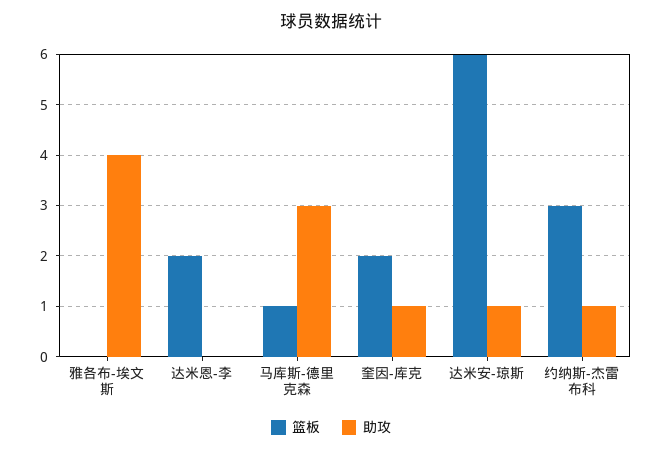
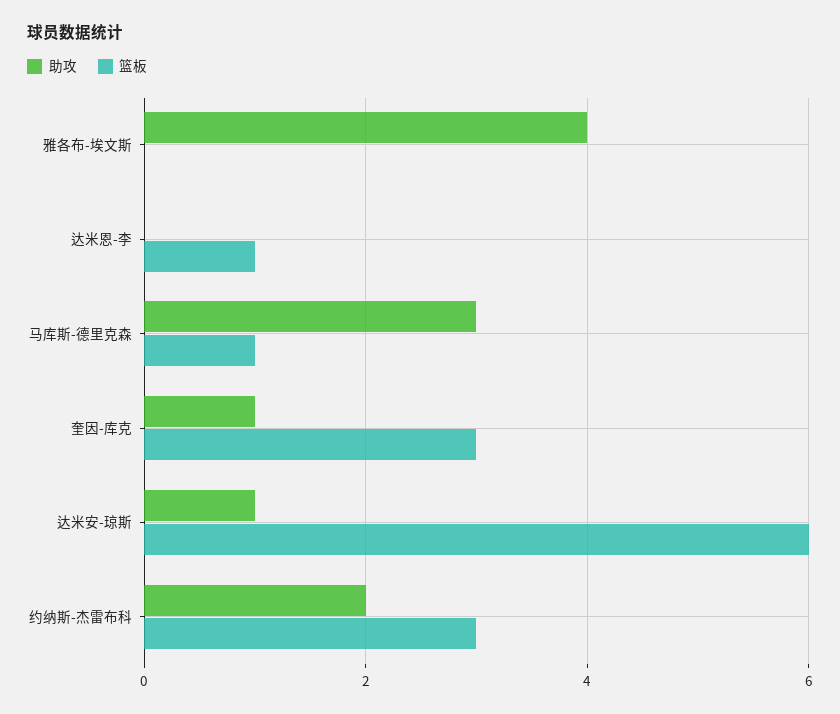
篮板, 达米恩-李: 2 -> 1
篮板, 奎因-库克: 2 -> 3
助攻, 约纳斯-杰雷布科: 1 -> 2

